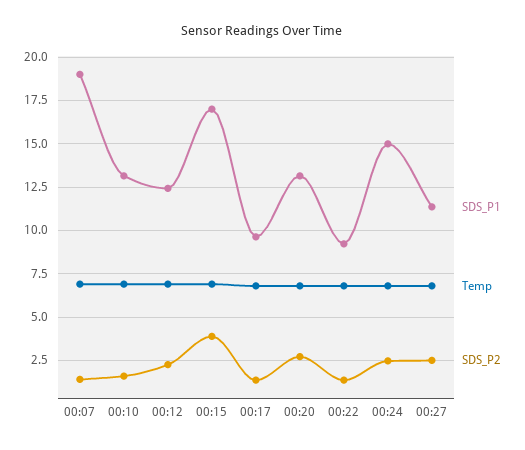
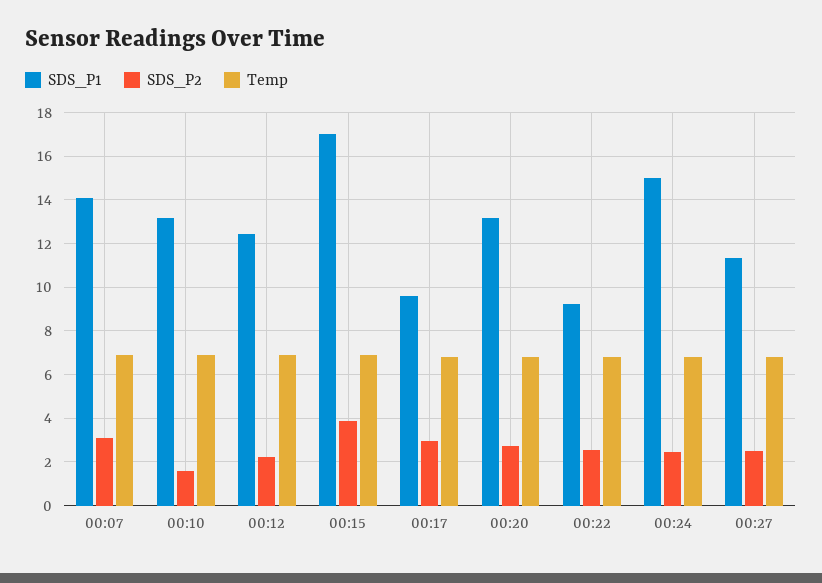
SDS_P1, 00:07: 19 -> 14
SDS_P2, 00:07: 1.5 -> 3
SDS_P2, 00:17: 1.5 -> 3
SDS_P2, 00:22: 1.5 -> 2.5

